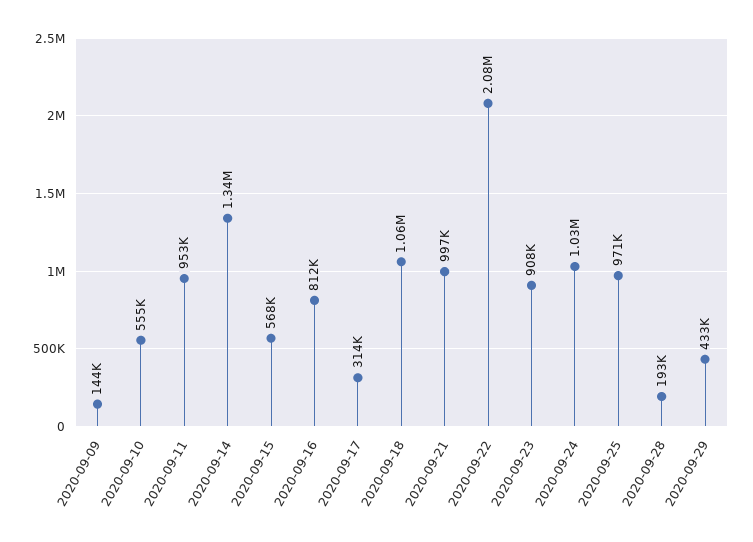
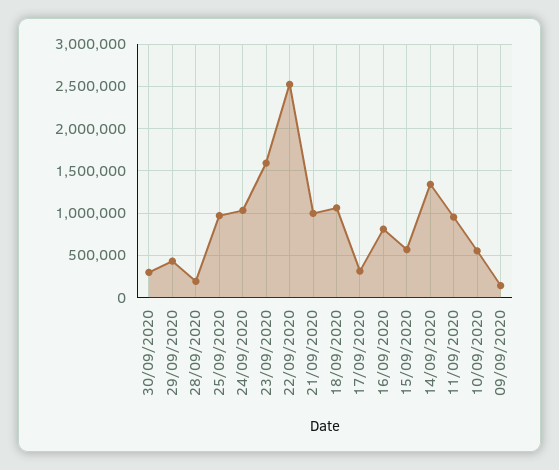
2020-09-22: 2080000 -> 2500000
2020-09-23: 908000 -> 1600000
30/09/2020: none -> 300000

